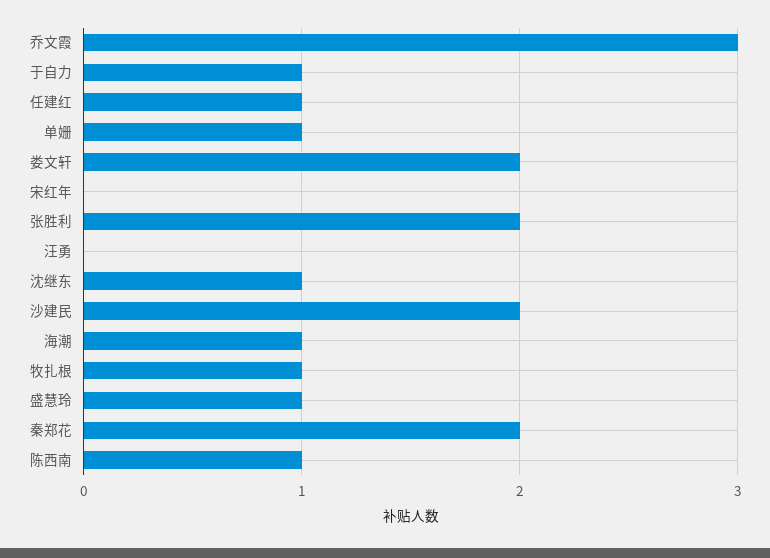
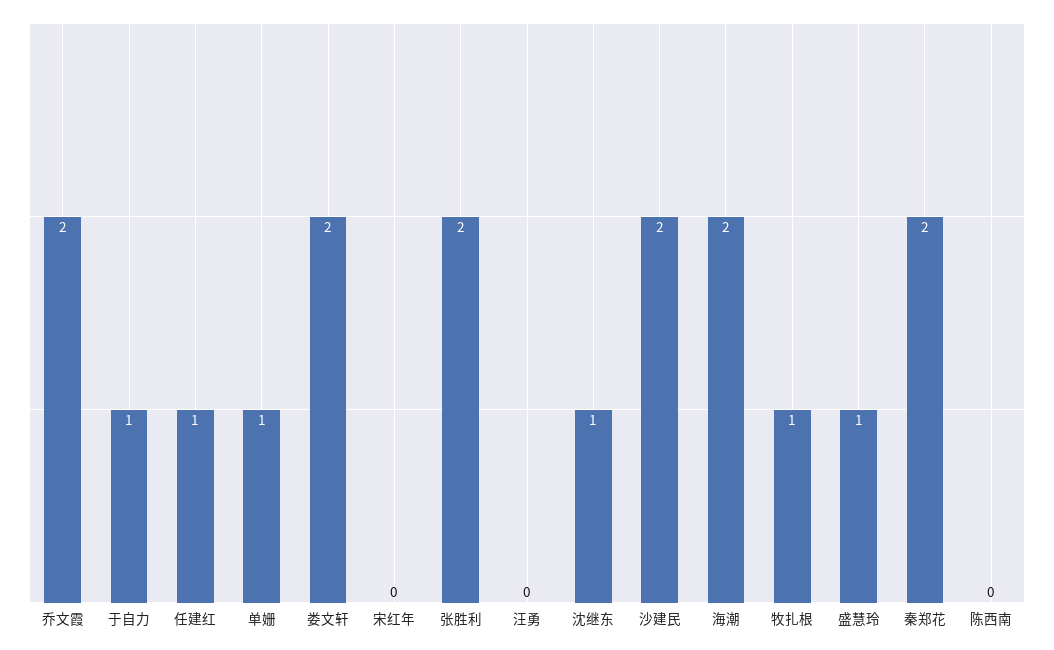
乔文霞: 3 -> 2
海潮: 1 -> 2
陈西南: 1 -> 0

